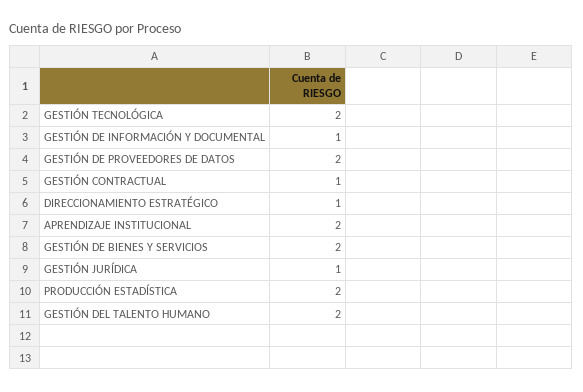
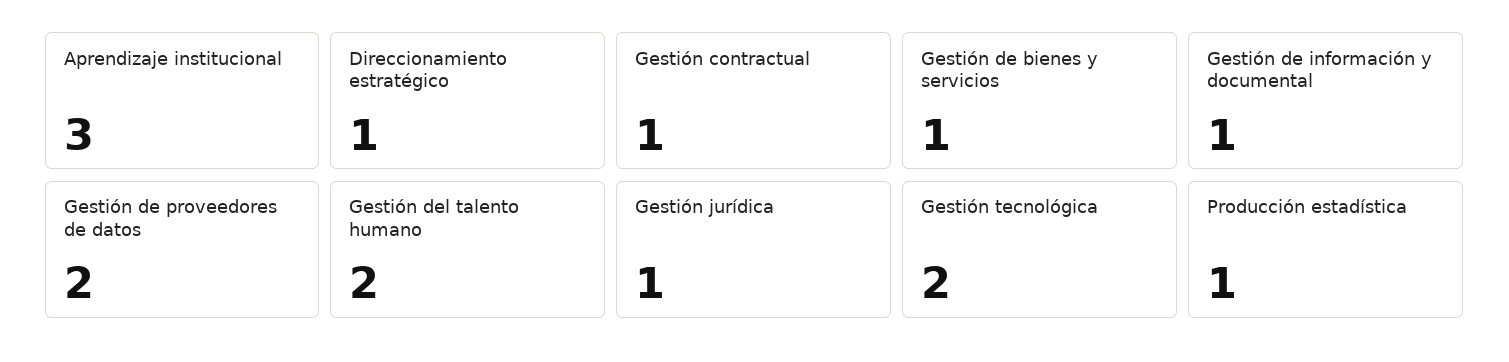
APRENDIZAJE INSTITUCIONAL: 2 -> 3
GESTIÓN DE BIENES Y SERVICIOS: 2 -> 1
PRODUCCIÓN ESTADÍSTICA: 2 -> 1

